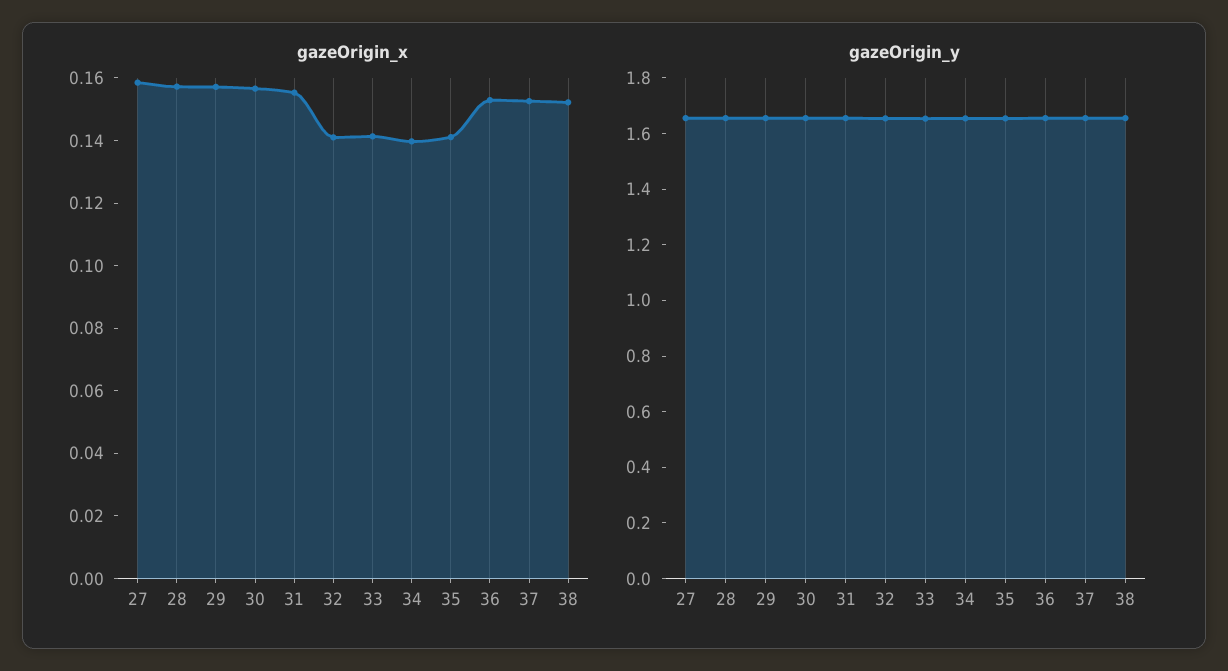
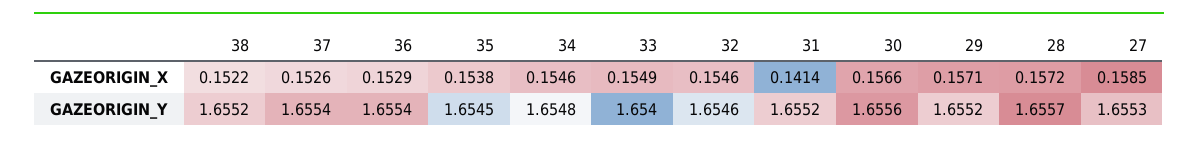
gazeOrigin_x, 31: 0.155 -> 0.1414
gazeOrigin_x, 32: 0.14 -> 0.1546
gazeOrigin_x, 33: 0.14 -> 0.1549
gazeOrigin_x, 34: 0.14 -> 0.1546
gazeOrigin_x, 35: 0.14 -> 0.1538

